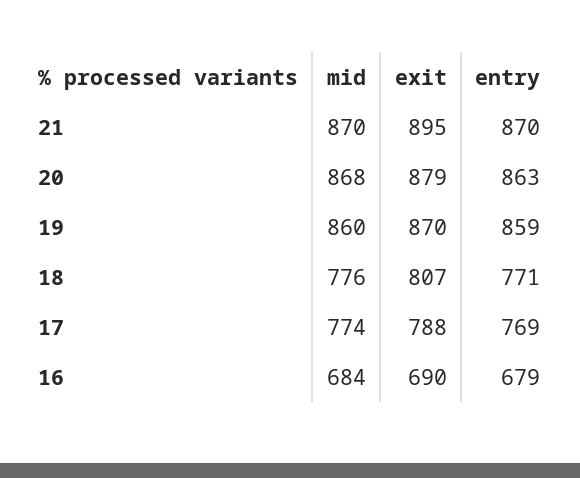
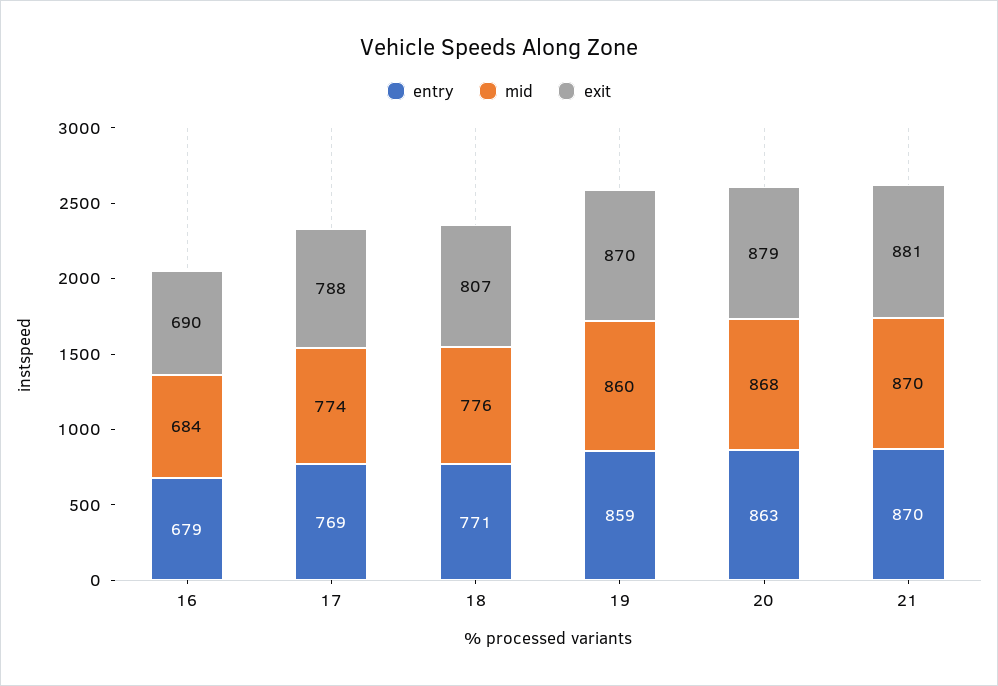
exit, 21: 895 -> 881

